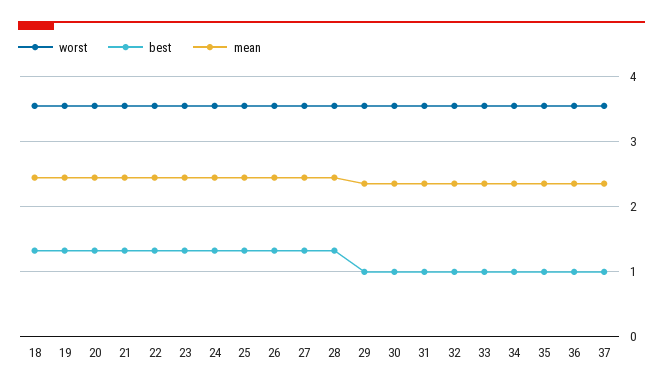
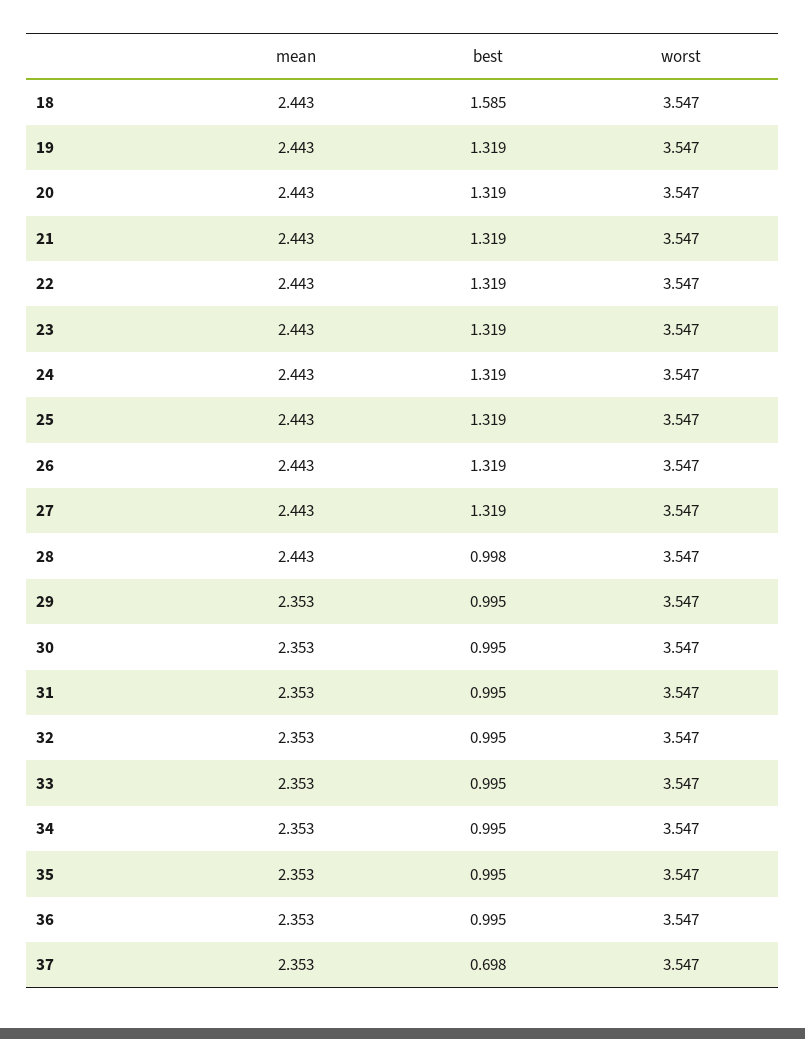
best, 18: 1.3 -> 1.585
best, 28: 1.3 -> 0.998
best, 37: 1 -> 0.698

